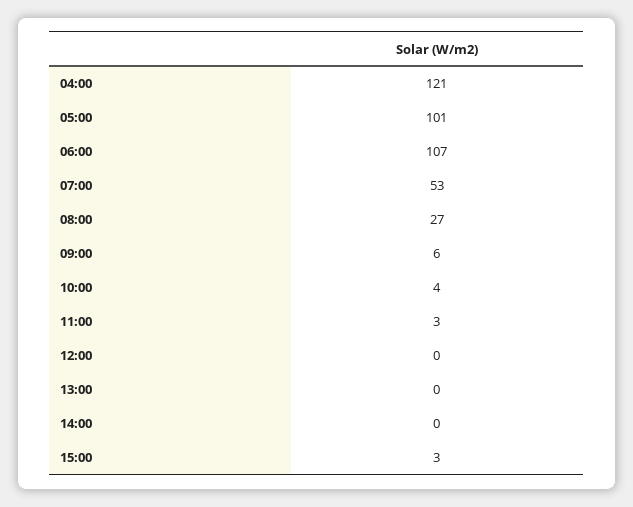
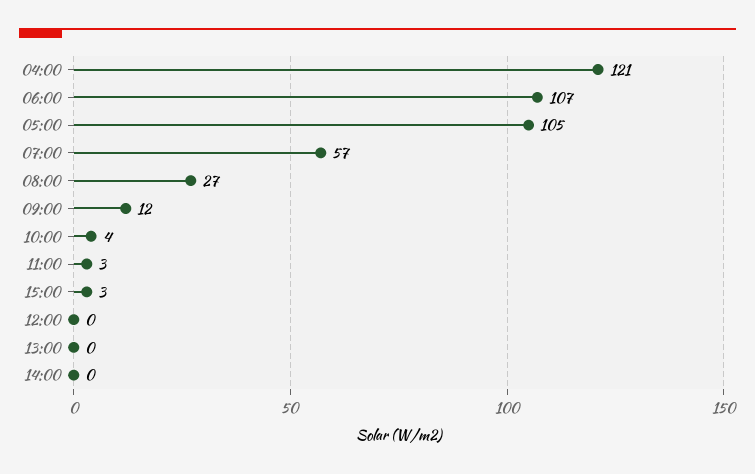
05:00: 101 -> 105
07:00: 53 -> 57
09:00: 6 -> 12

